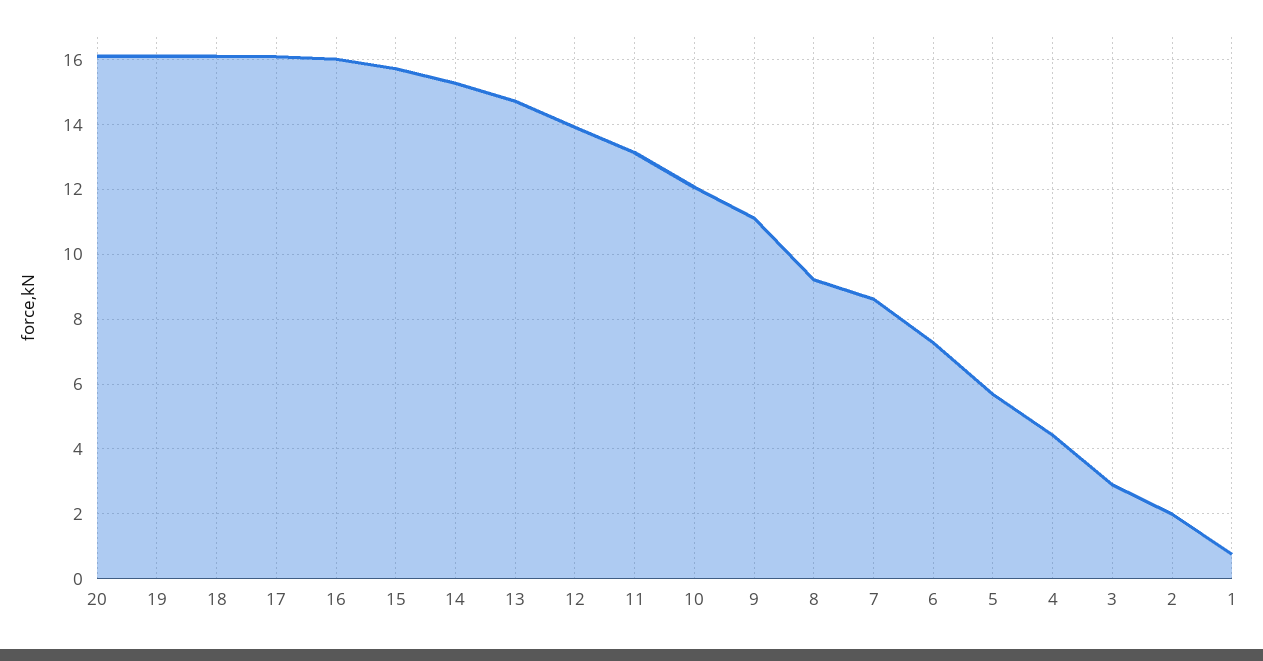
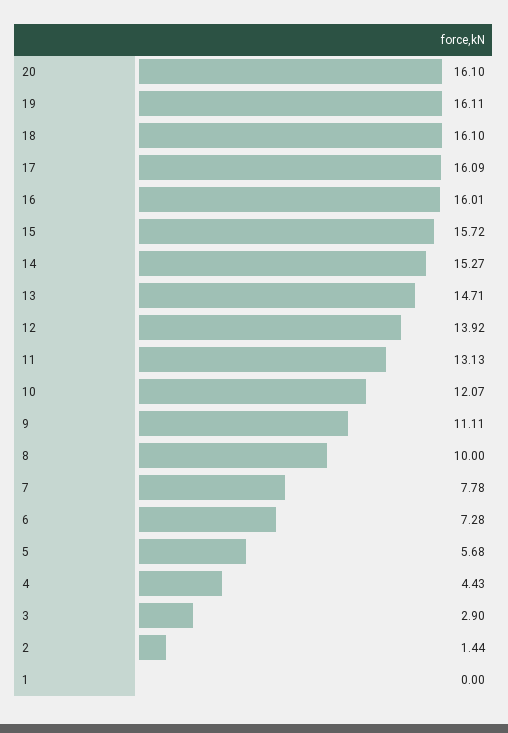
8: 9.2 -> 10
7: 8.6 -> 7.78
2: 2 -> 1.44
1: 0.8 -> 0

